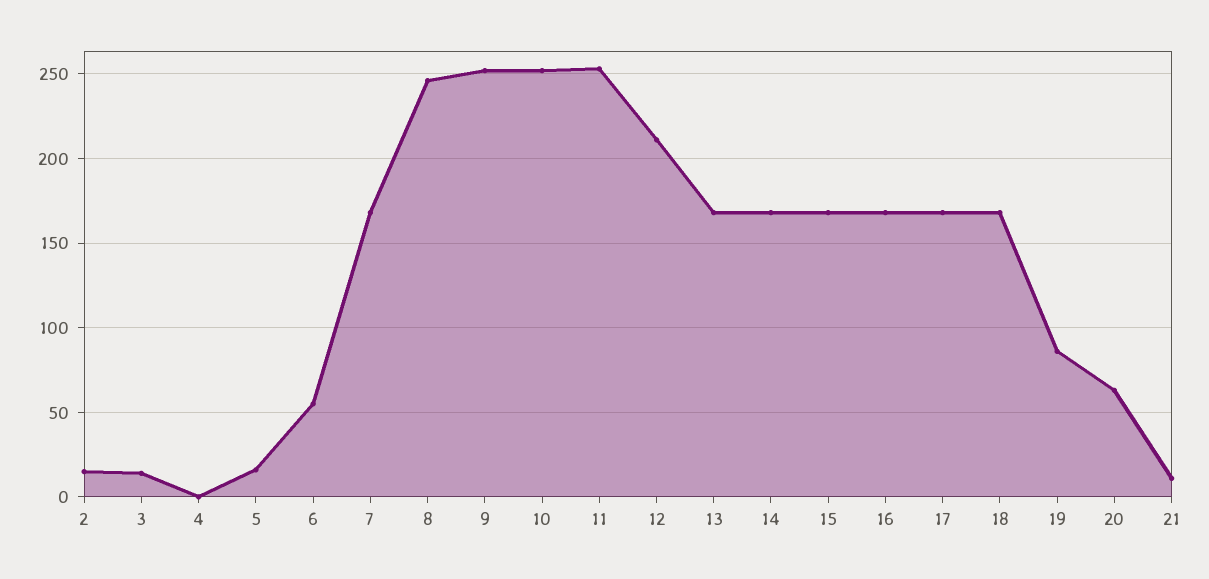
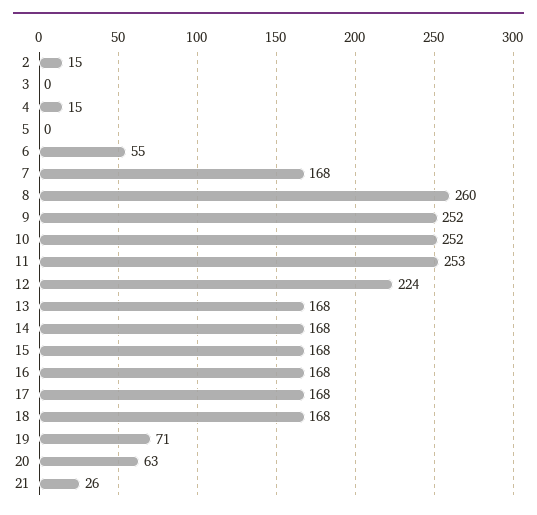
3: 15 -> 0
4: 0 -> 15
5: 15 -> 0
8: 245 -> 260
12: 210 -> 224
19: 85 -> 71
21: 10 -> 26

